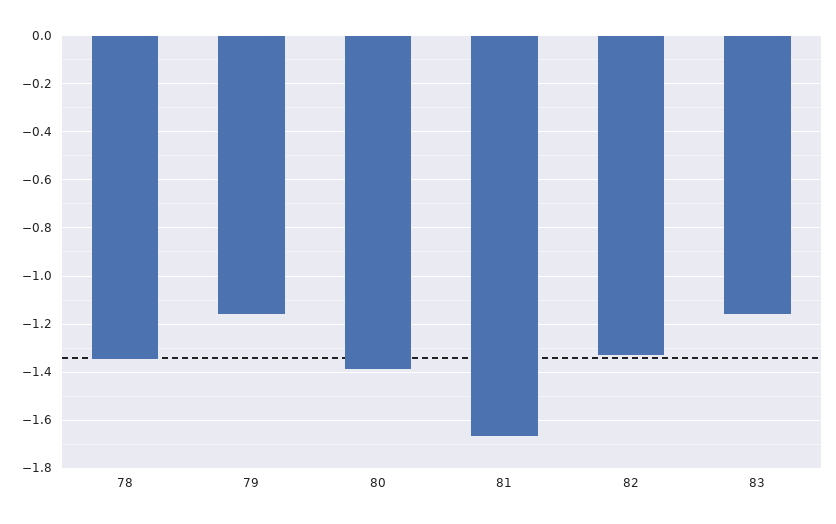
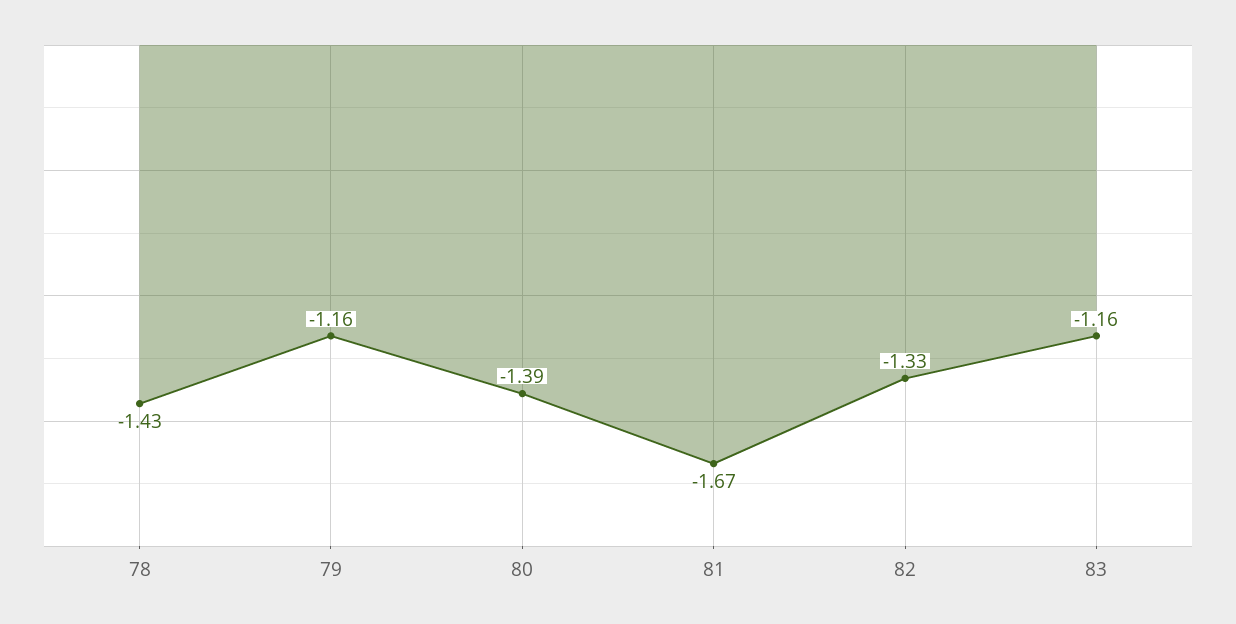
78: -1.35 -> -1.43

